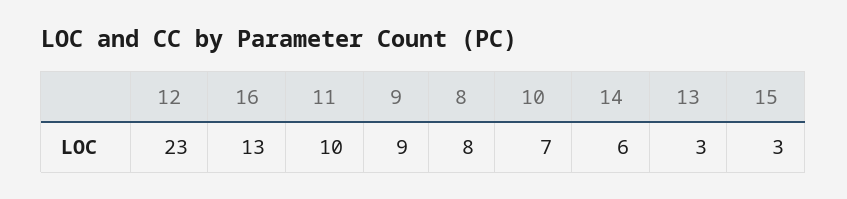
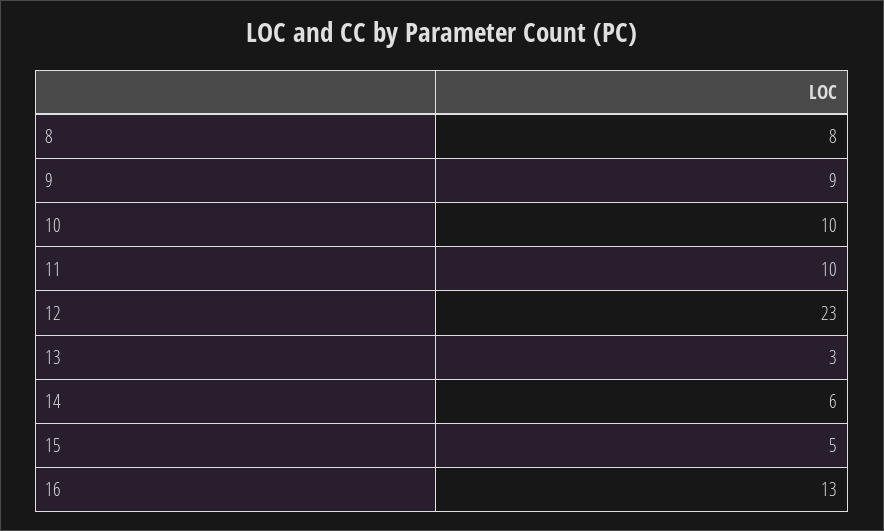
10: 7 -> 10
15: 3 -> 5

